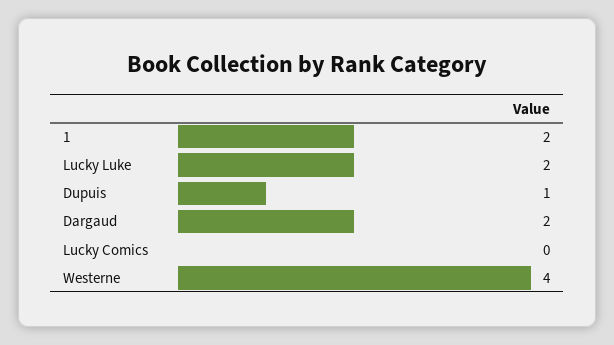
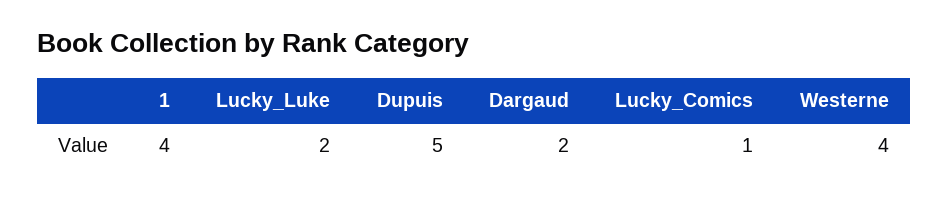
1: 2 -> 4
Dupuis: 1 -> 5
Lucky Comics: 0 -> 1

